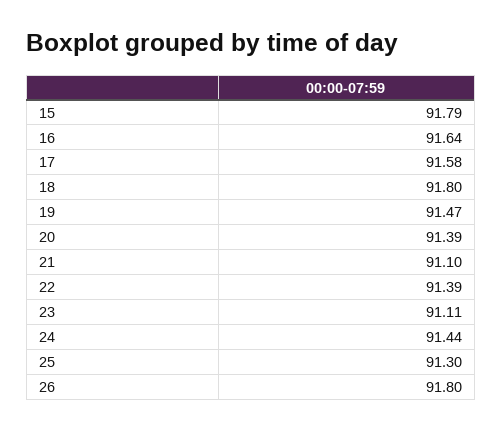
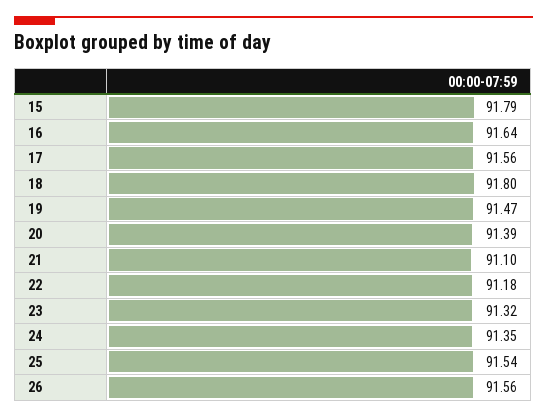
17: 91.58 -> 91.56
22: 91.39 -> 91.18
23: 91.11 -> 91.32
24: 91.44 -> 91.35
25: 91.3 -> 91.54
26: 91.8 -> 91.56

